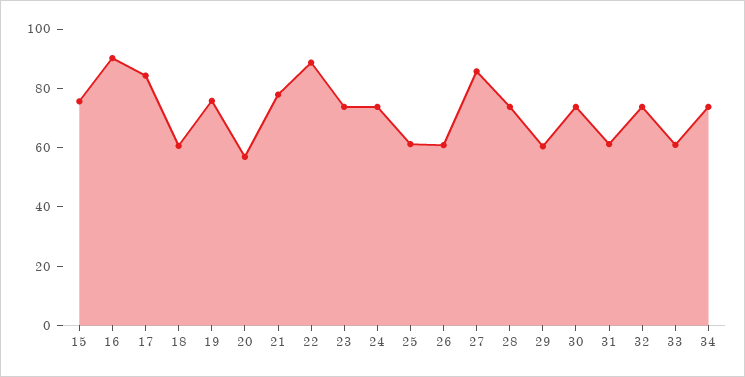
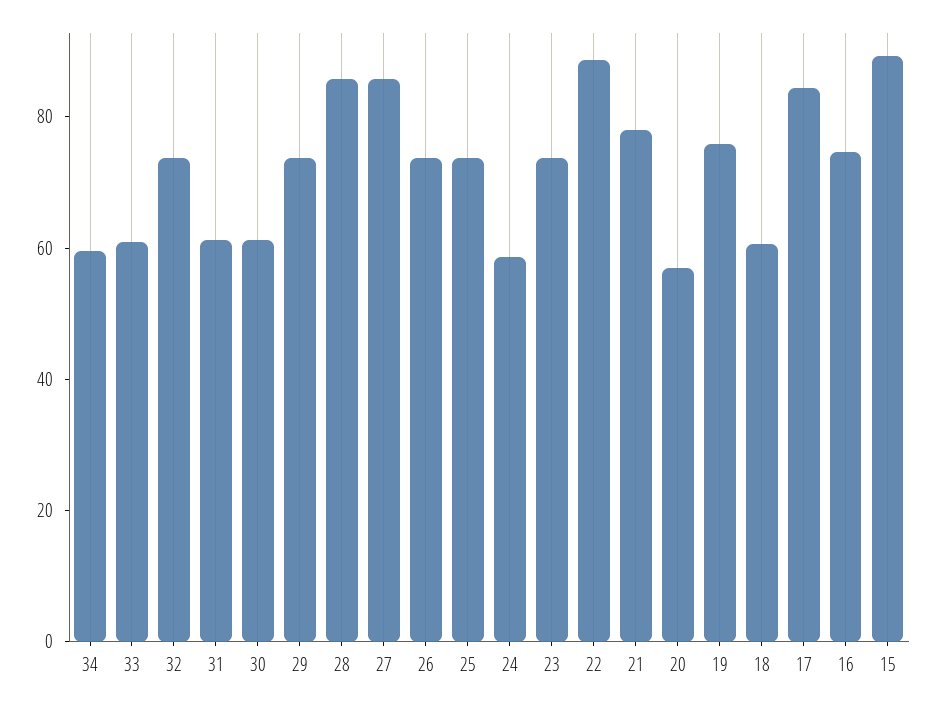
15: 75 -> 90
16: 90 -> 75
24: 75 -> 60
25: 60 -> 75
26: 60 -> 75
28: 75 -> 85
29: 60 -> 75
30: 75 -> 60
34: 75 -> 60

